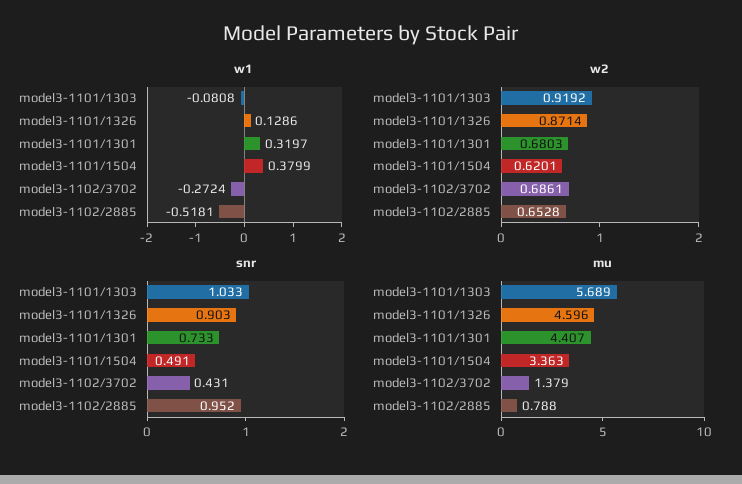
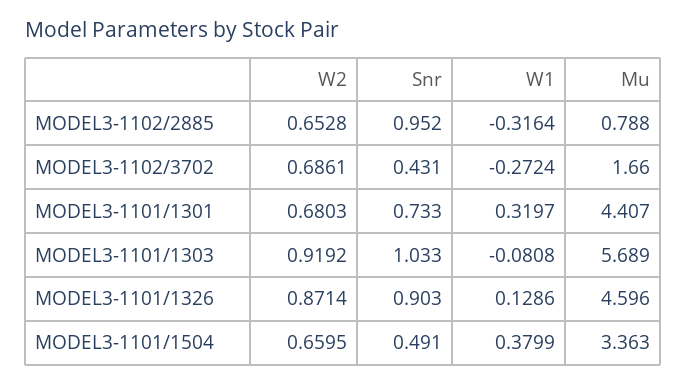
w1, model3-1102/2885: -0.5181 -> -0.3164
w2, model3-1101/1504: 0.6201 -> 0.6595
mu, model3-1102/3702: 1.379 -> 1.66

